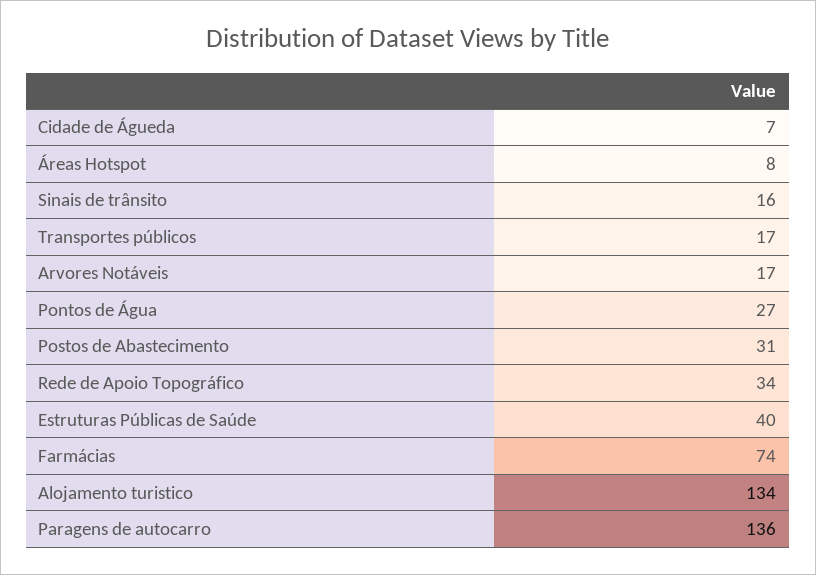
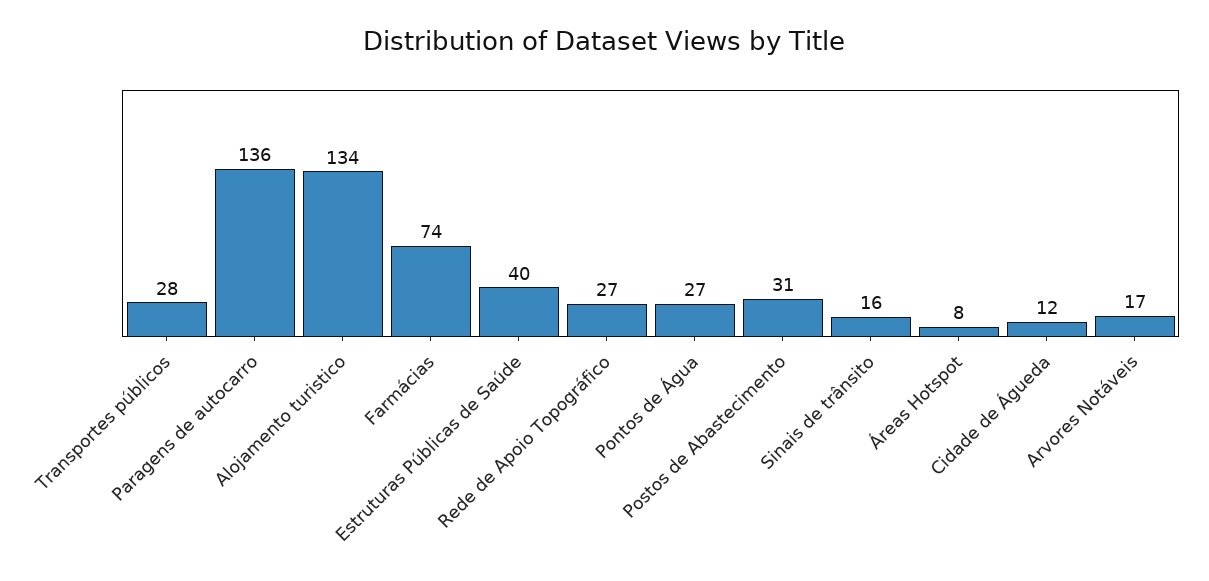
Cidade de Águeda: 7 -> 12
Transportes públicos: 17 -> 28
Rede de Apoio Topográfico: 34 -> 27

